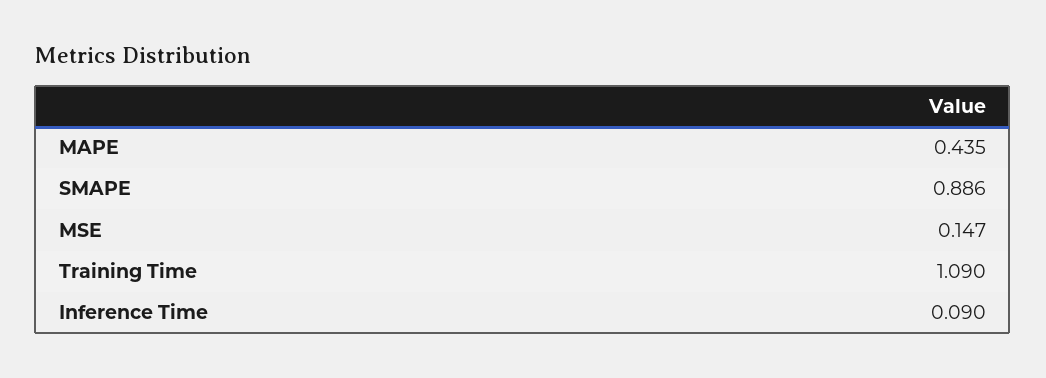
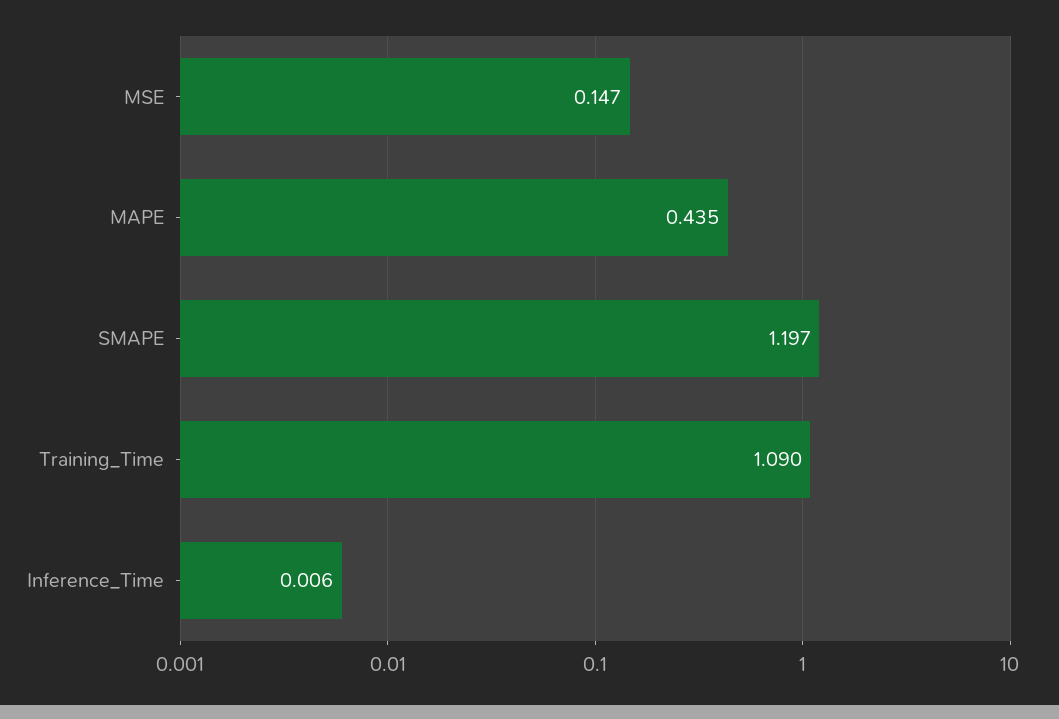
SMAPE: 0.886 -> 1.197
Inference Time: 0.09 -> 0.006

